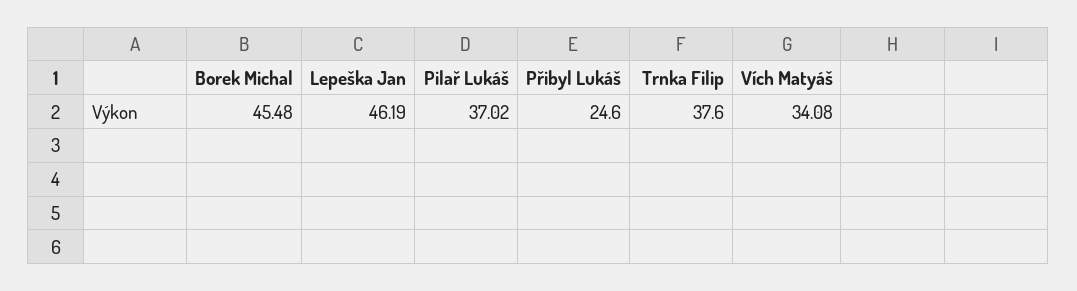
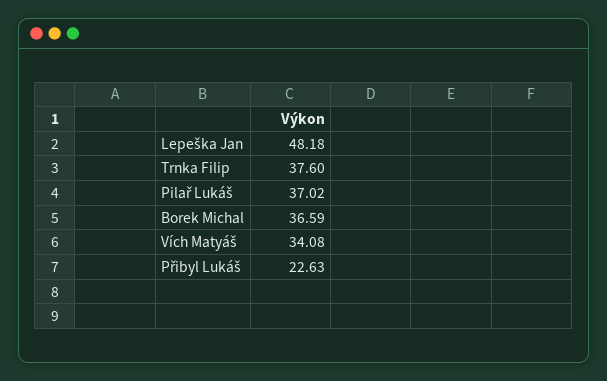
Borek Michal: 45.48 -> 36.59
Lepeška Jan: 46.19 -> 48.18
Přibyl Lukáš: 24.6 -> 22.63

